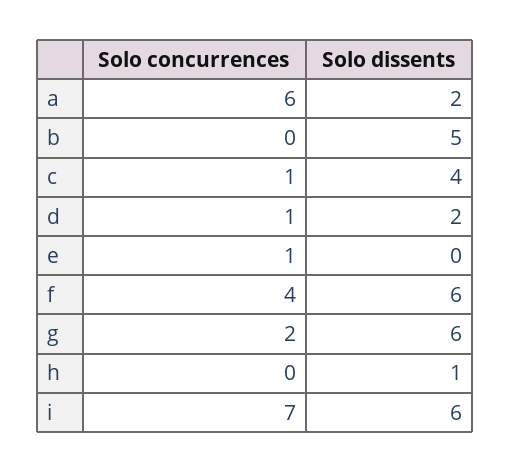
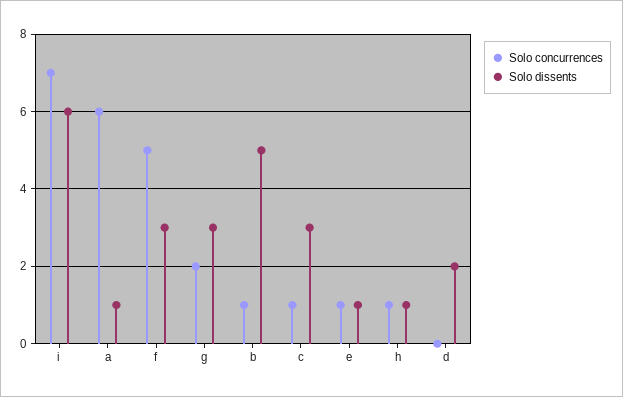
Solo dissents, a: 2 -> 1
Solo concurrences, b: 0 -> 1
Solo dissents, c: 4 -> 3
Solo concurrences, d: 1 -> 0
Solo dissents, e: 0 -> 1
Solo concurrences, f: 4 -> 5
Solo dissents, f: 6 -> 3
Solo dissents, g: 6 -> 3
Solo concurrences, h: 0 -> 1

